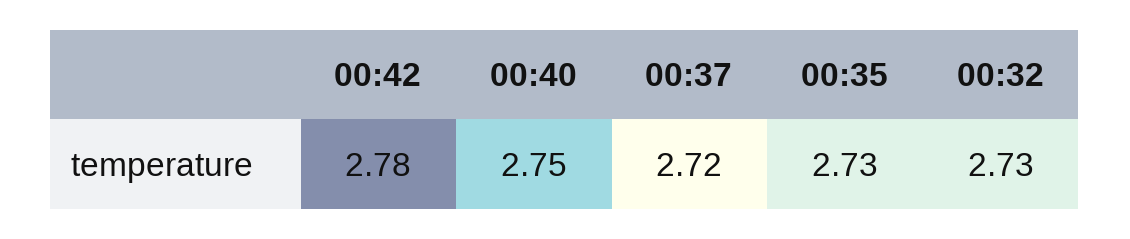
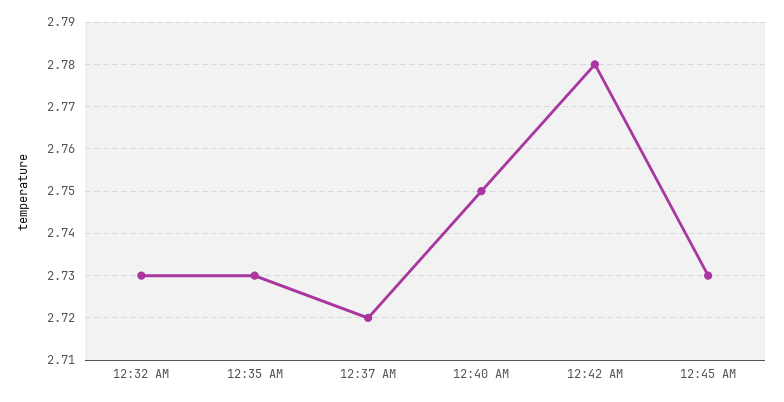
12:45 AM: none -> 2.73

